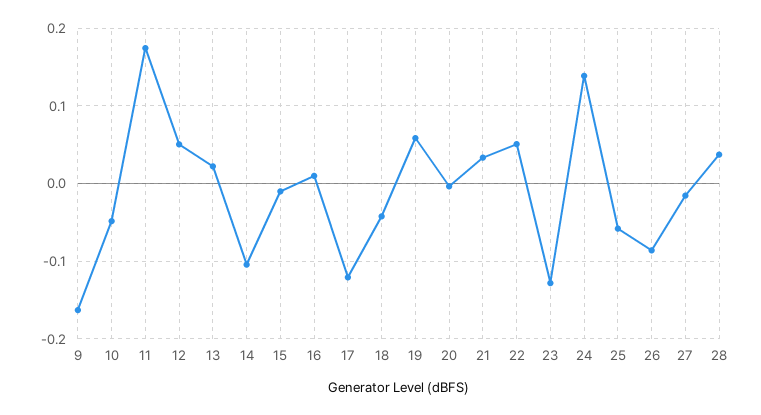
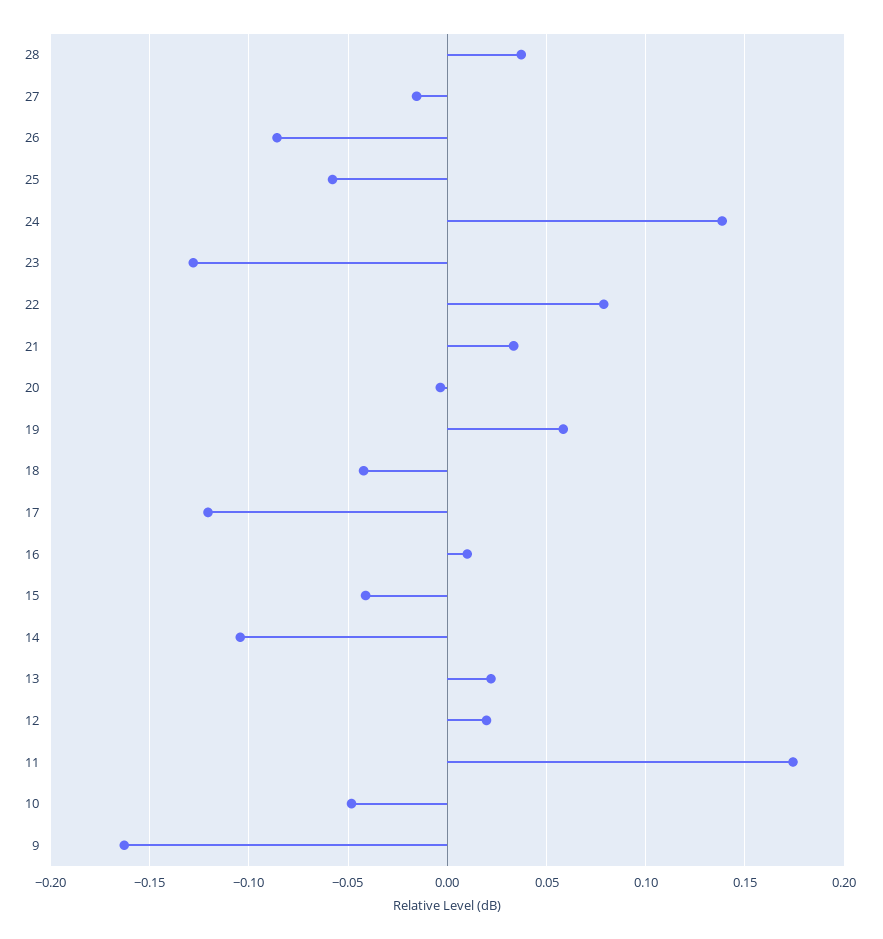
12: 0.05 -> 0.02
15: -0.01 -> -0.04
22: 0.05 -> 0.08

